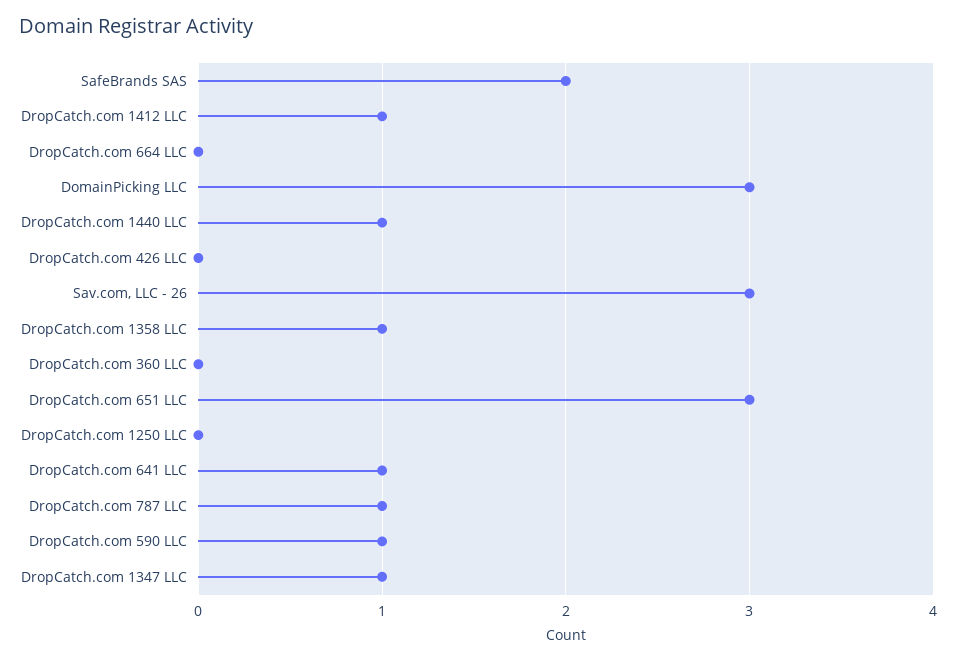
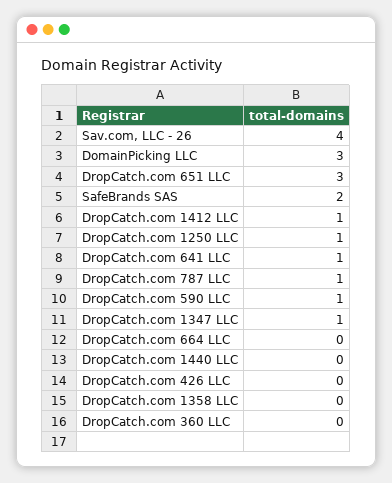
DropCatch.com 1440 LLC: 1 -> 0
Sav.com, LLC - 26: 3 -> 4
DropCatch.com 1358 LLC: 1 -> 0
DropCatch.com 1250 LLC: 0 -> 1

